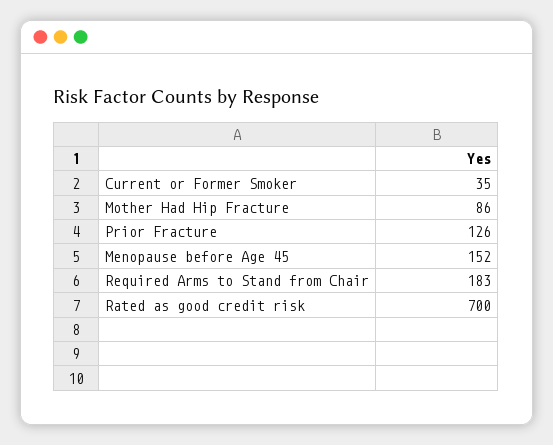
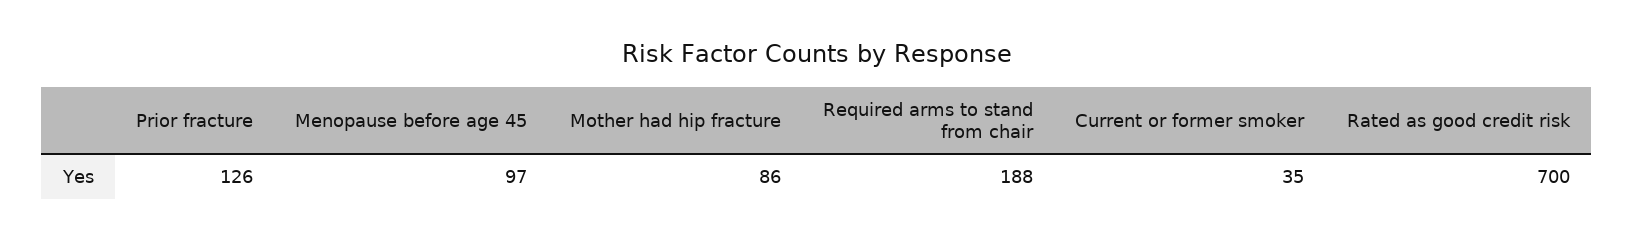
Menopause before Age 45: 152 -> 97
Required Arms to Stand from Chair: 183 -> 188

